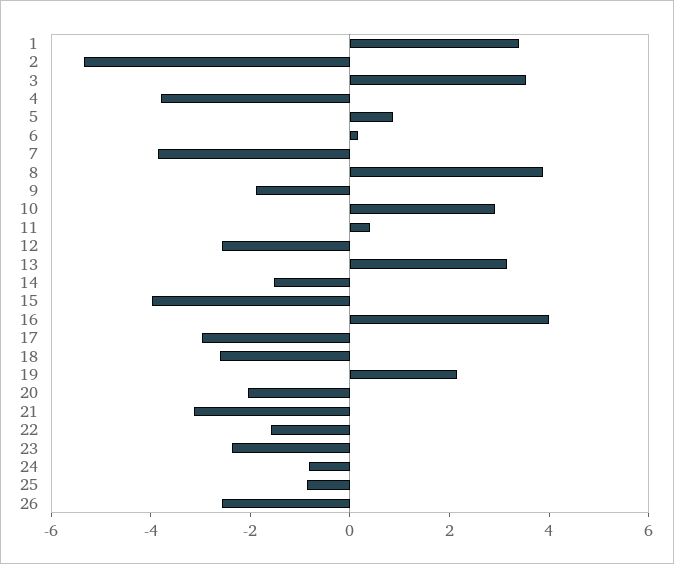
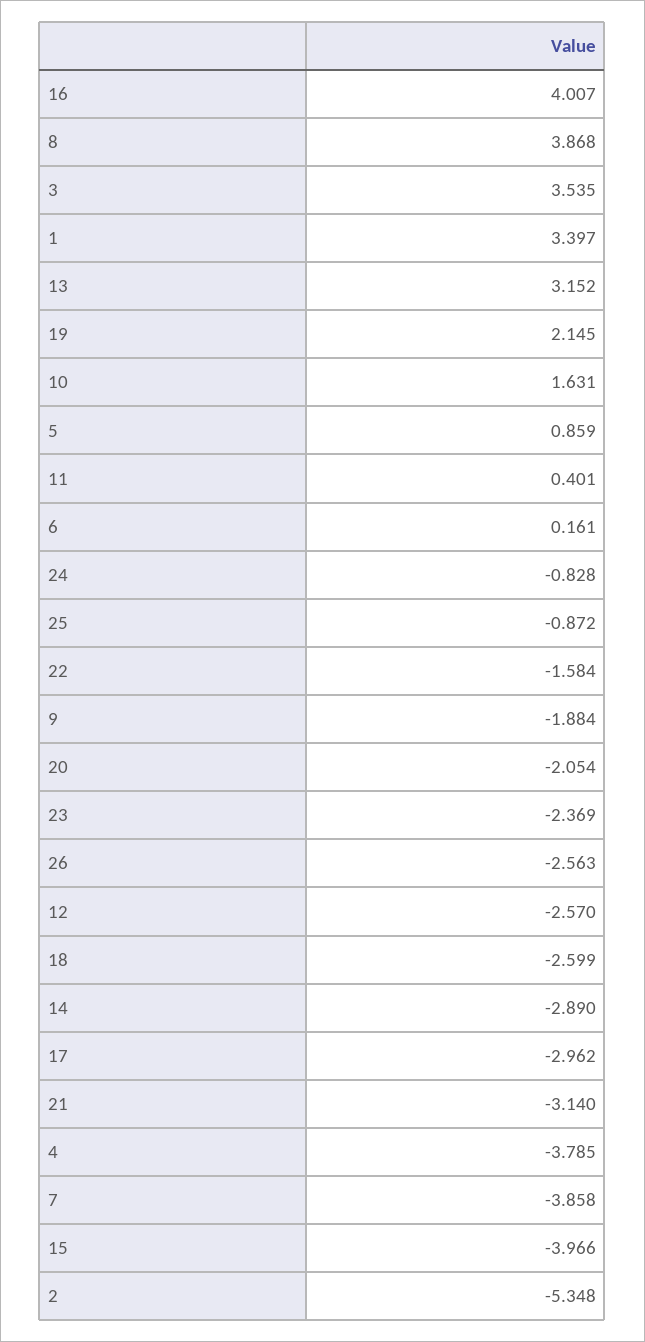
10: 3 -> 1.631
14: -1.5 -> -2.89

